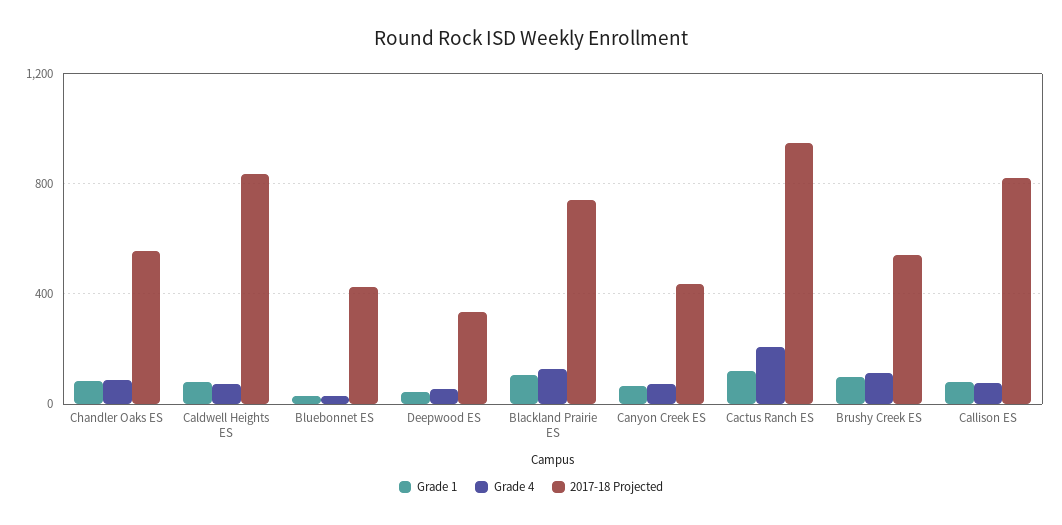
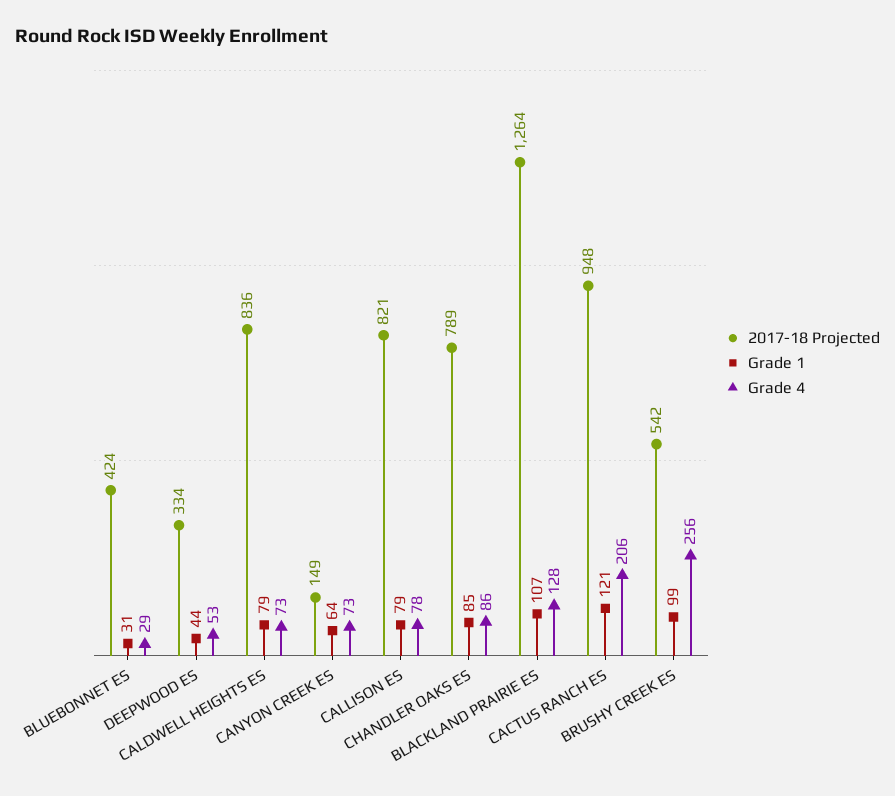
2017-18 Projected, Chandler Oaks ES: 550 -> 789
2017-18 Projected, Blackland Prairie ES: 750 -> 1264
2017-18 Projected, Canyon Creek ES: 450 -> 149
Grade 4, Brushy Creek ES: 100 -> 256

